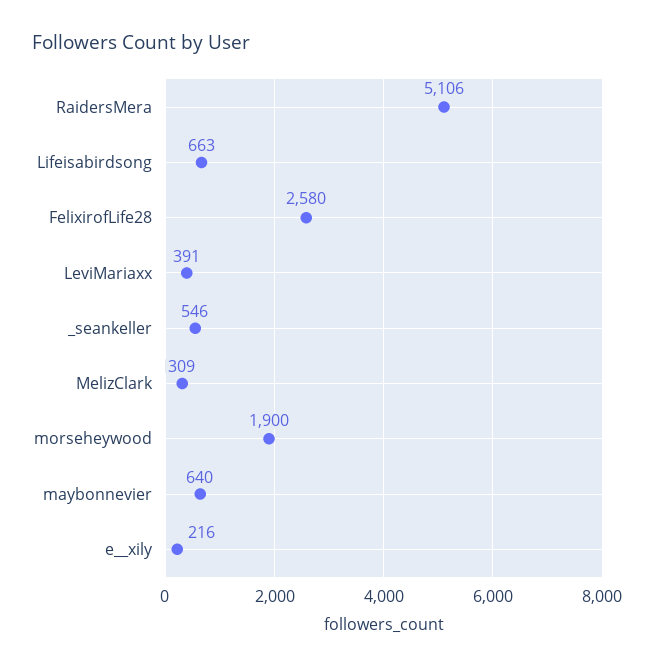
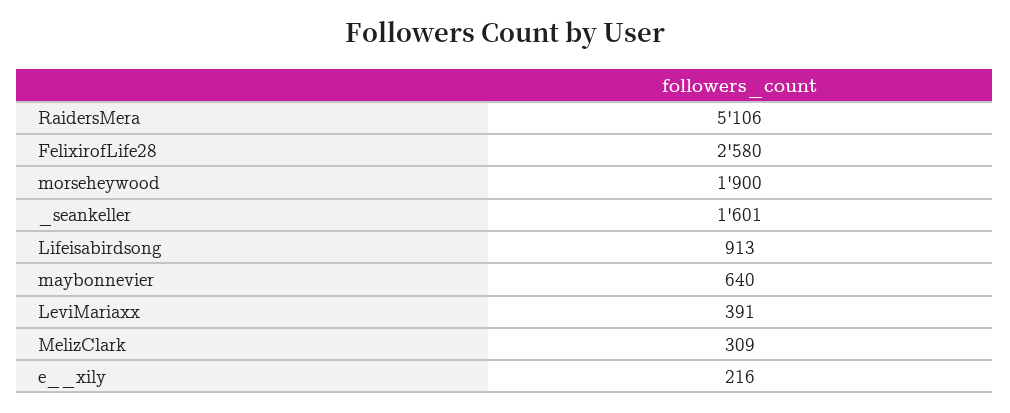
Lifeisabirdsong: 663 -> 913
_seankeller: 546 -> 1601

